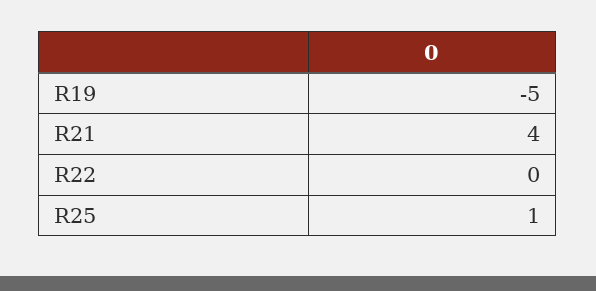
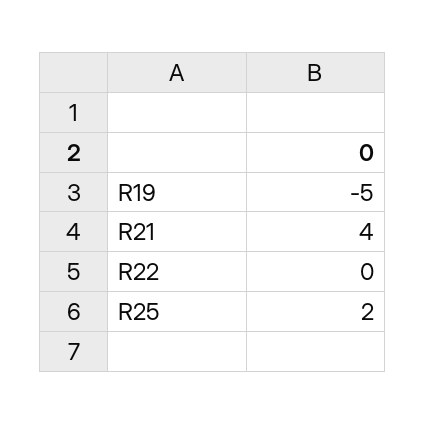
R25: 1 -> 2

